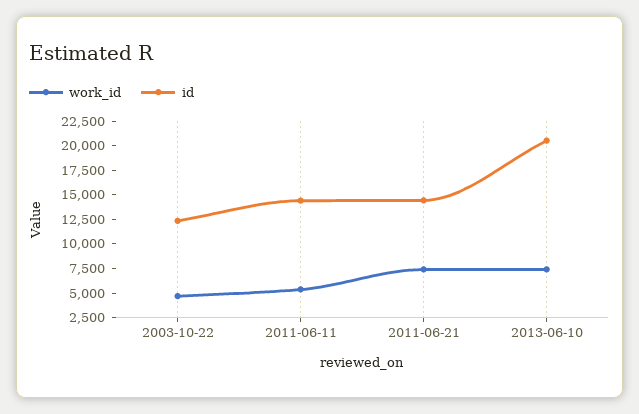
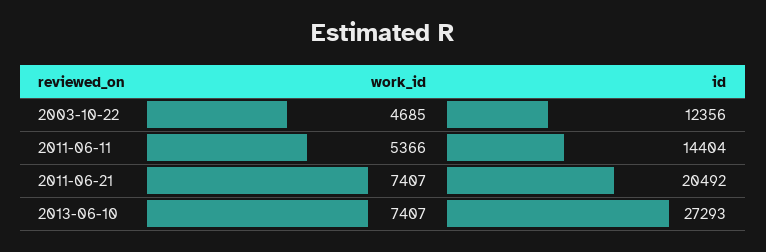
id, 2011-06-21: 15000 -> 20492
id, 2013-06-10: 20000 -> 27293

